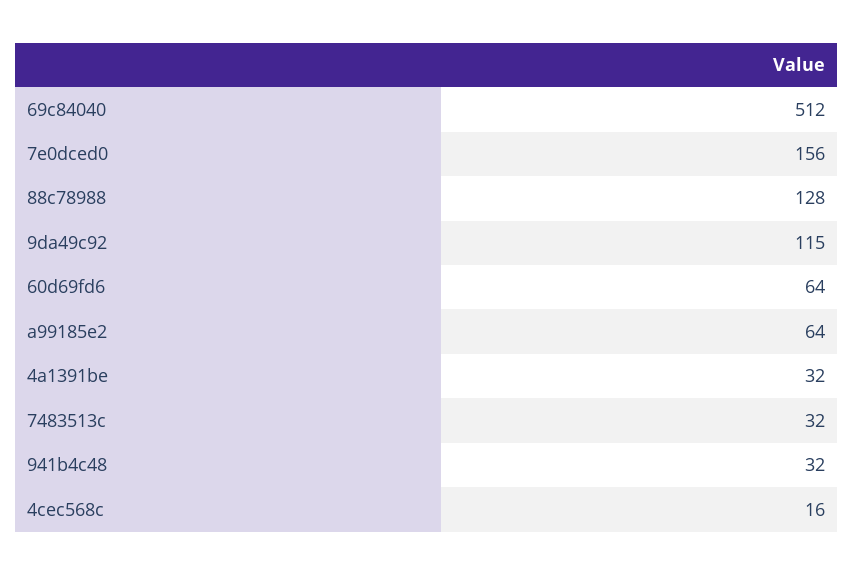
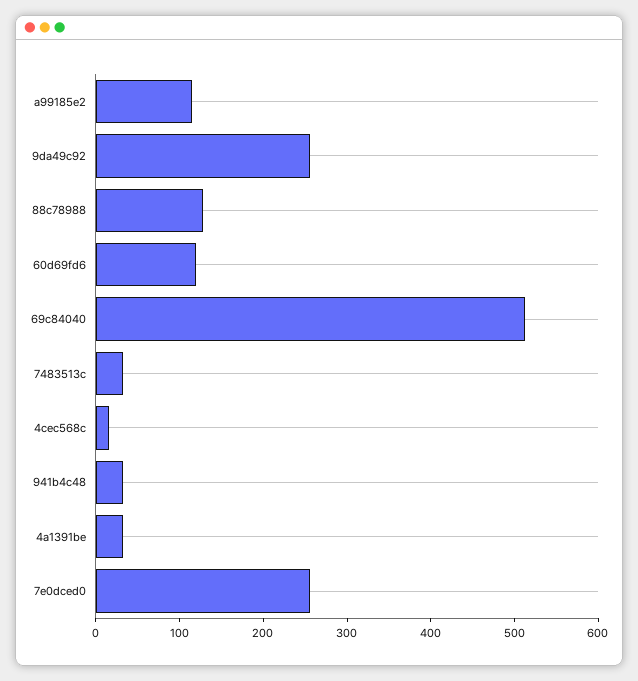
7e0dced0: 156 -> 260
9da49c92: 115 -> 260
60d69fd6: 64 -> 120
a99185e2: 64 -> 120

